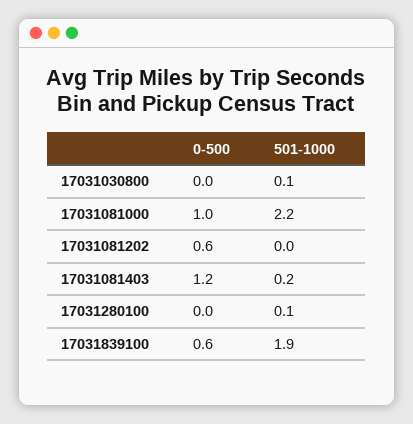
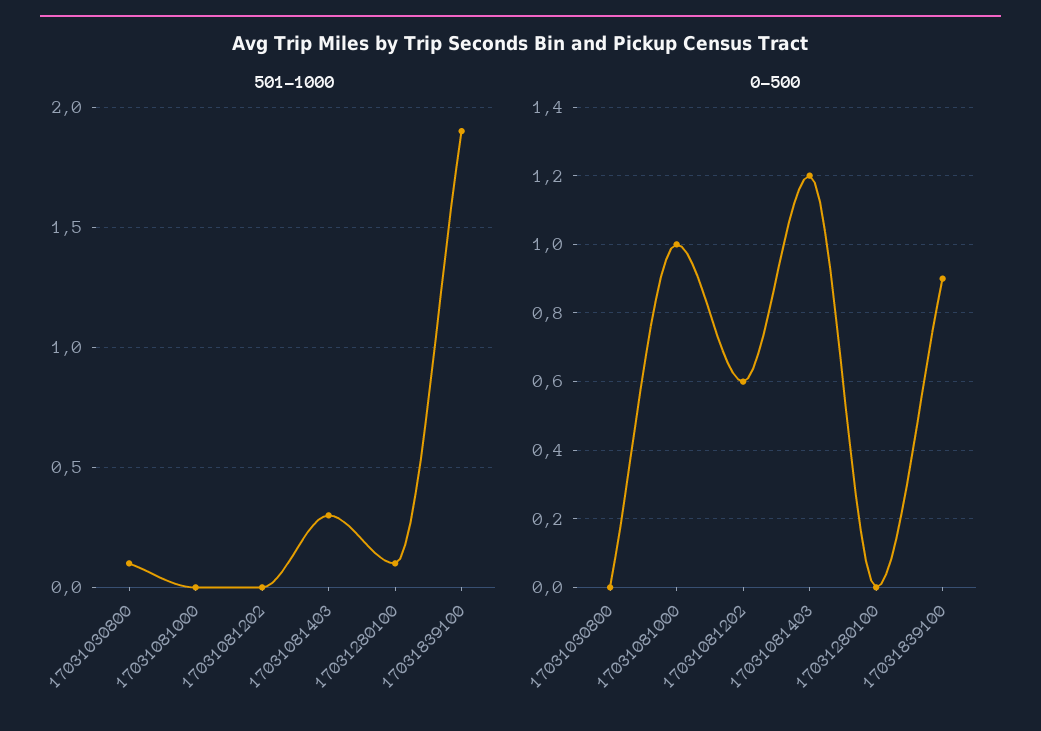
501-1000, 17031081000: 2.2 -> 0
501-1000, 17031081403: 0.2 -> 0.3
0-500, 17031839100: 0.6 -> 0.9

